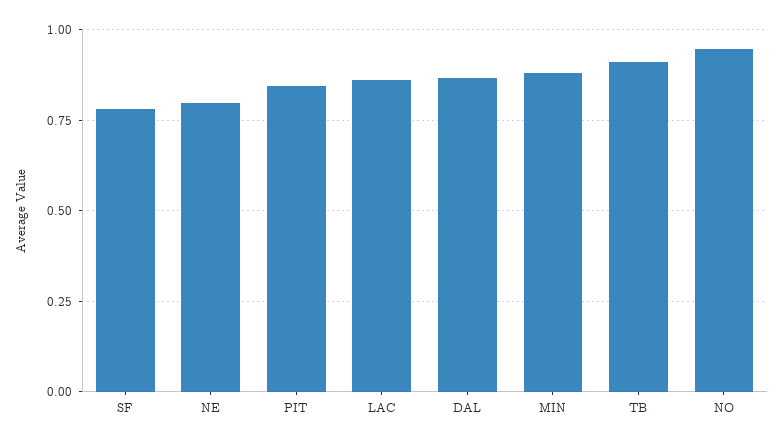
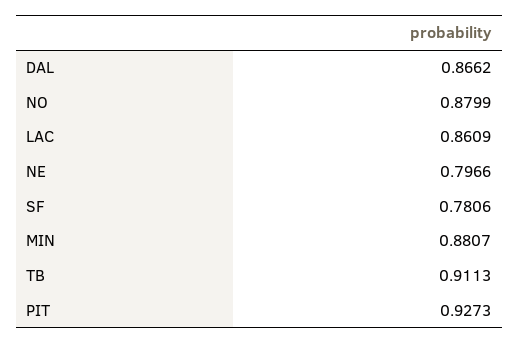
PIT: 0.85 -> 0.9273
NO: 0.95 -> 0.8799

